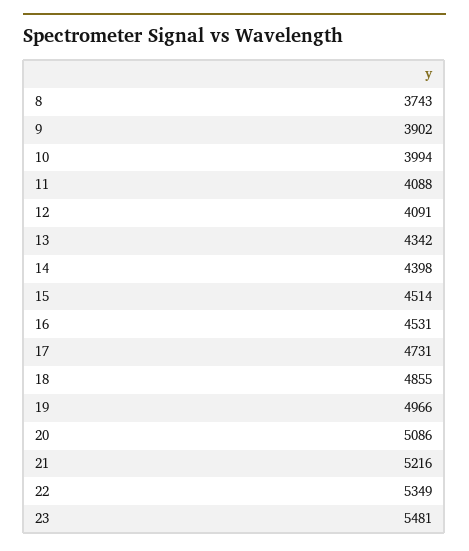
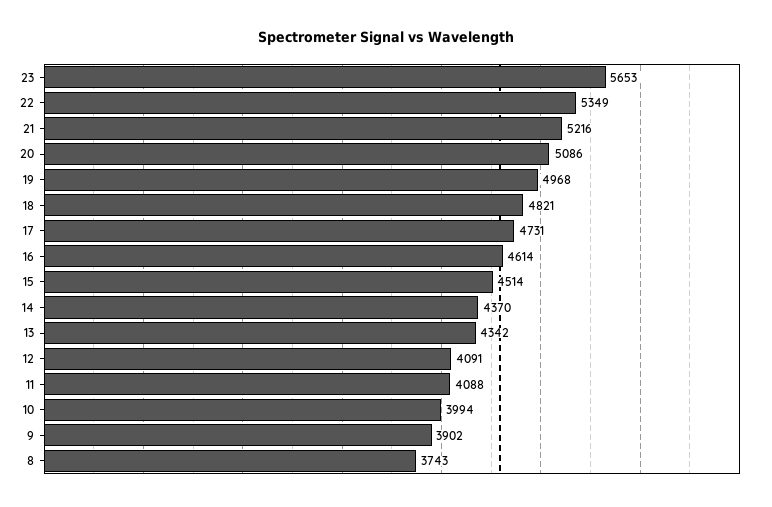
14: 4398 -> 4370
16: 4531 -> 4614
18: 4855 -> 4821
19: 4966 -> 4968
23: 5481 -> 5653

